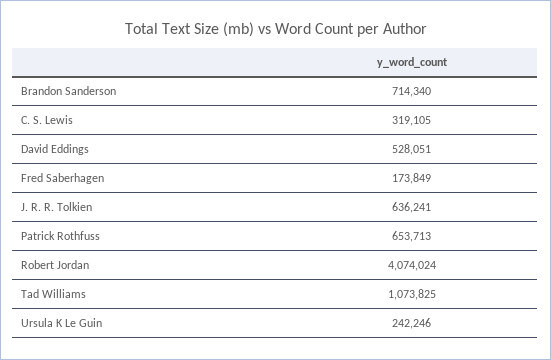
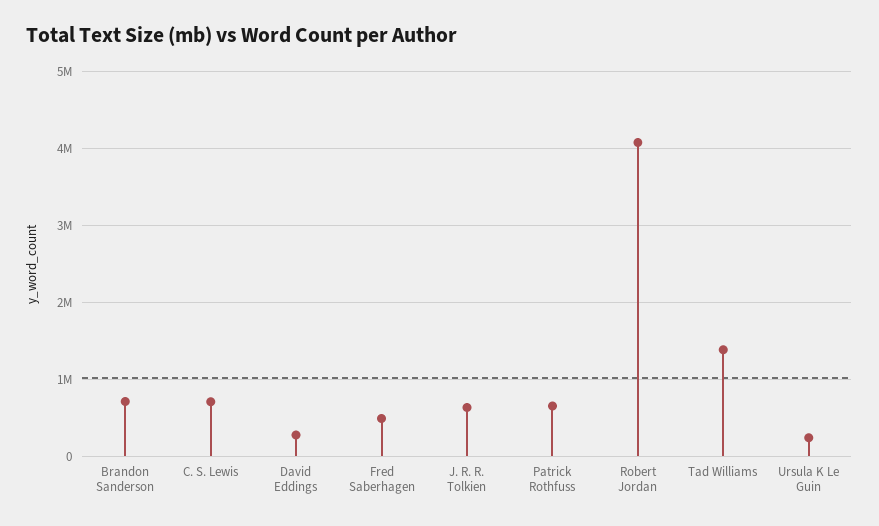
C. S. Lewis: 319105 -> 700000
David Eddings: 528051 -> 300000
Fred Saberhagen: 173849 -> 500000
Tad Williams: 1073825 -> 1400000

